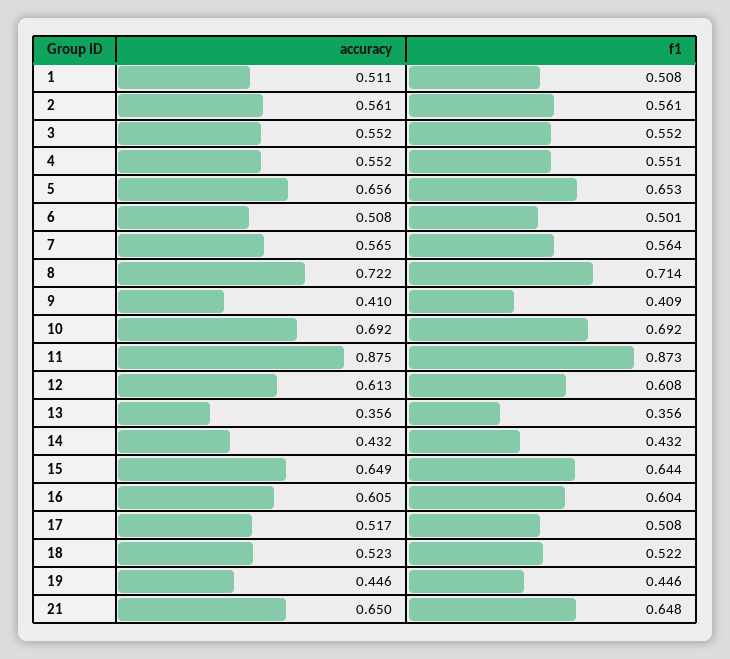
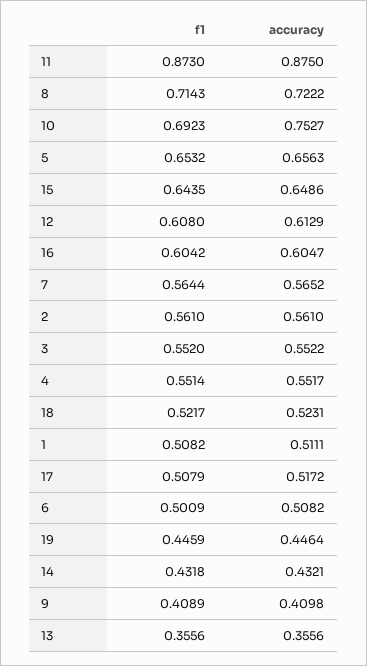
accuracy, 10: 0.692 -> 0.7527
accuracy, 21: 0.65 -> none
f1, 21: 0.648 -> none

